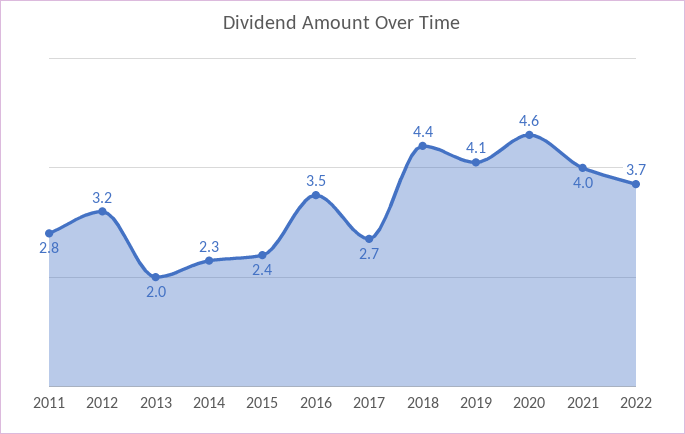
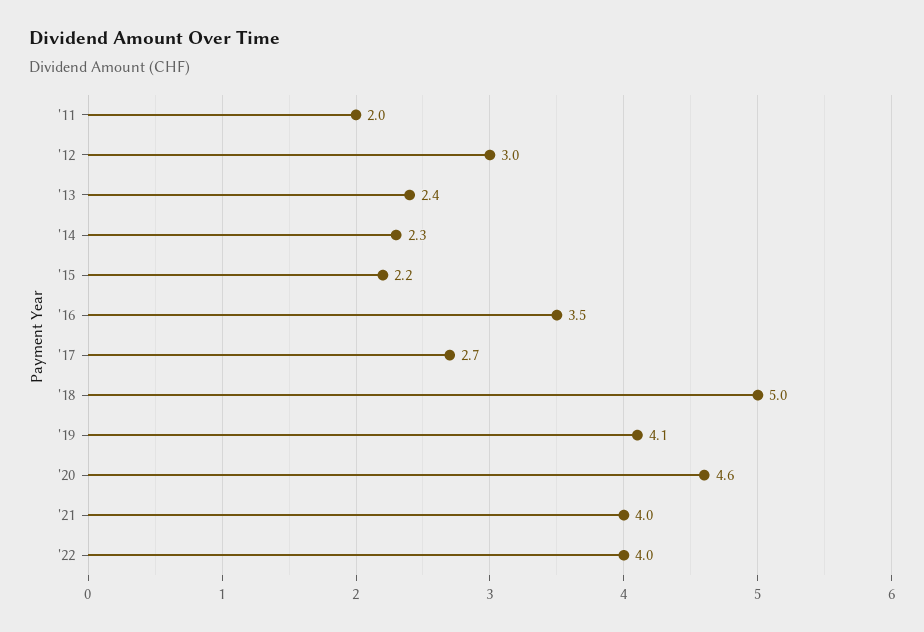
2011: 2.8 -> 2
2012: 3.2 -> 3
2013: 2 -> 2.4
2015: 2.4 -> 2.2
2018: 4.4 -> 5
2022: 3.7 -> 4

